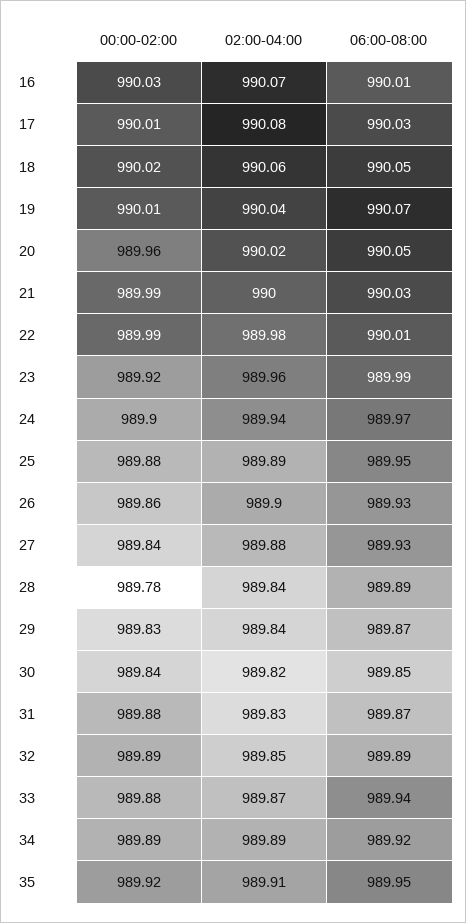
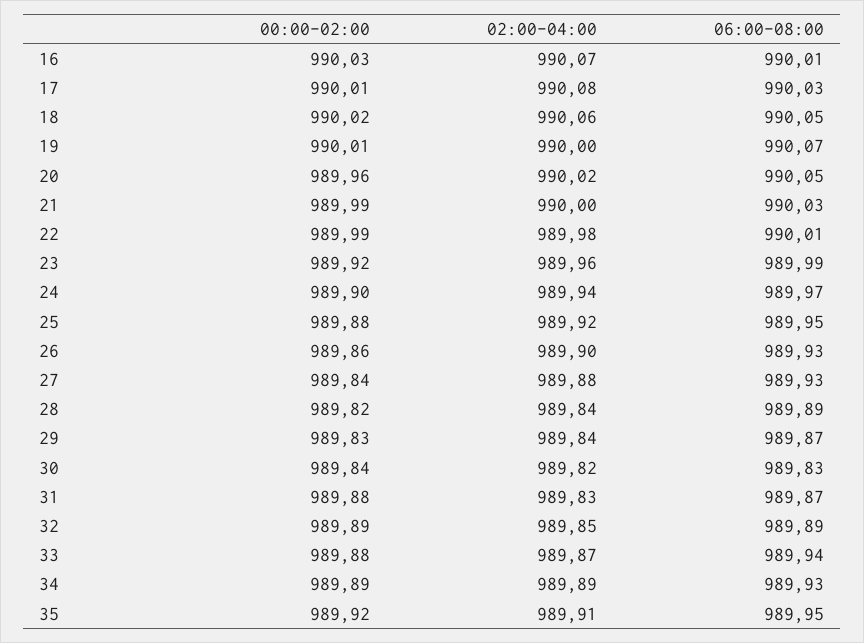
02:00-04:00, 19: 990.04 -> 990
02:00-04:00, 25: 989.89 -> 989.92
00:00-02:00, 28: 989.78 -> 989.82
06:00-08:00, 30: 989.85 -> 989.83
06:00-08:00, 34: 989.92 -> 989.93

